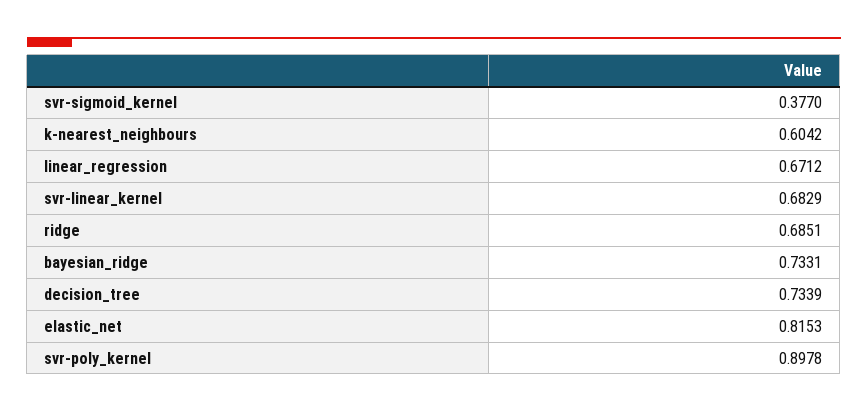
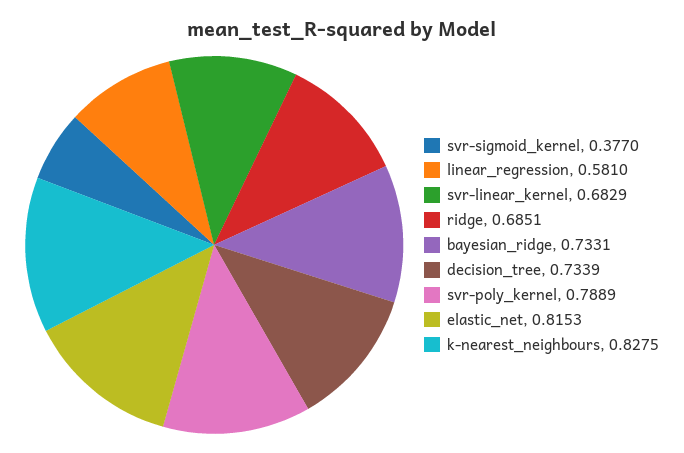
k-nearest_neighbours: 0.6042 -> 0.8275
linear_regression: 0.6712 -> 0.581
svr-poly_kernel: 0.8978 -> 0.7889

